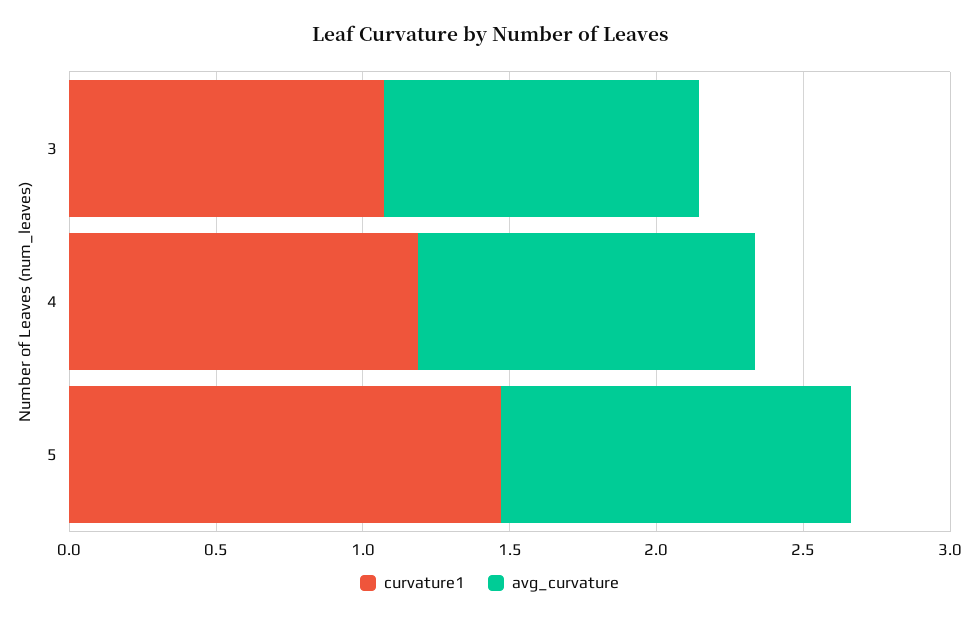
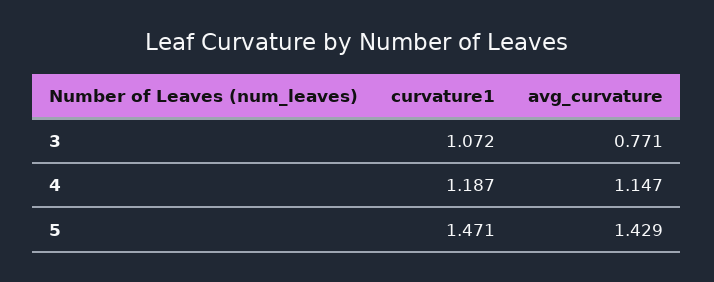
avg_curvature, 3: 1.1 -> 0.771
avg_curvature, 5: 1.2 -> 1.429

